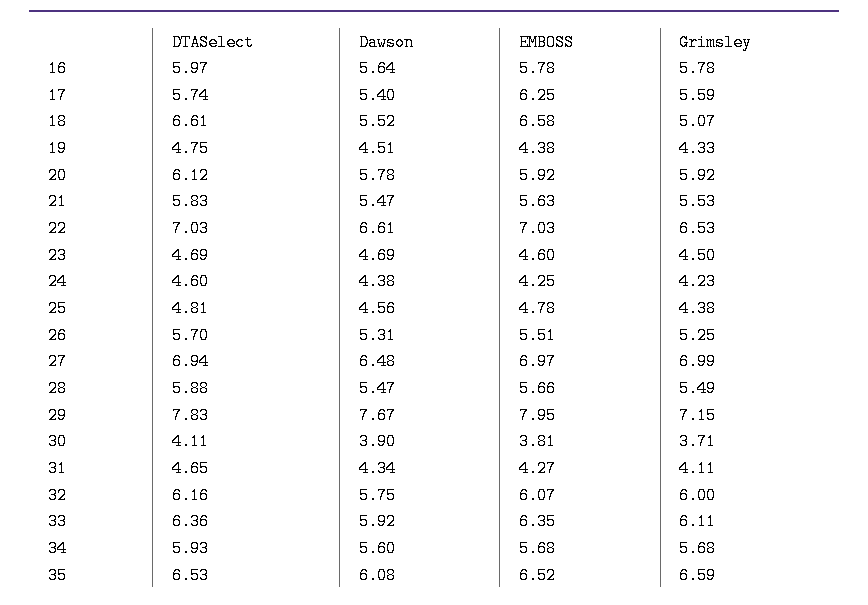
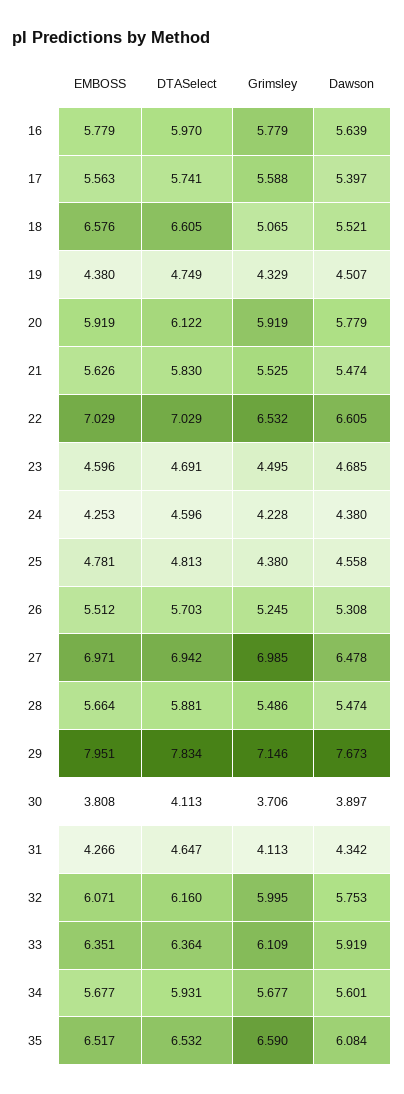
EMBOSS, 17: 6.25 -> 5.563

